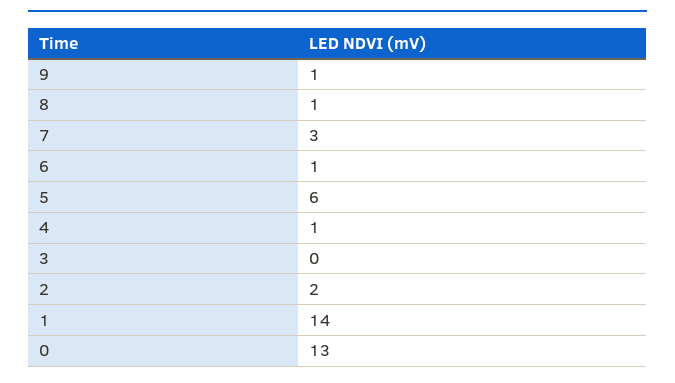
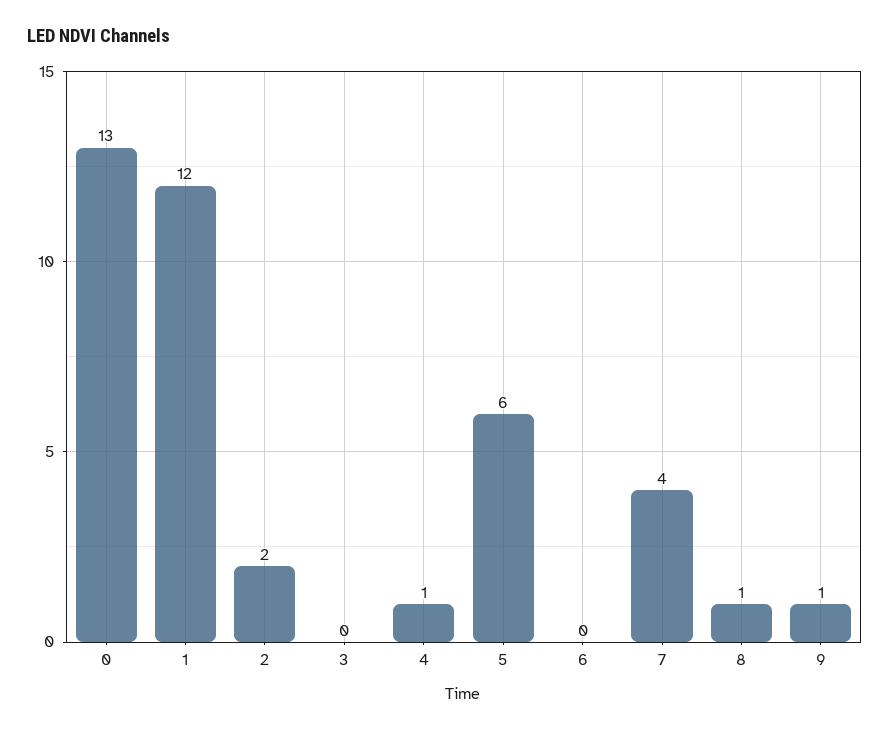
7: 3 -> 4
6: 1 -> 0
1: 14 -> 12

